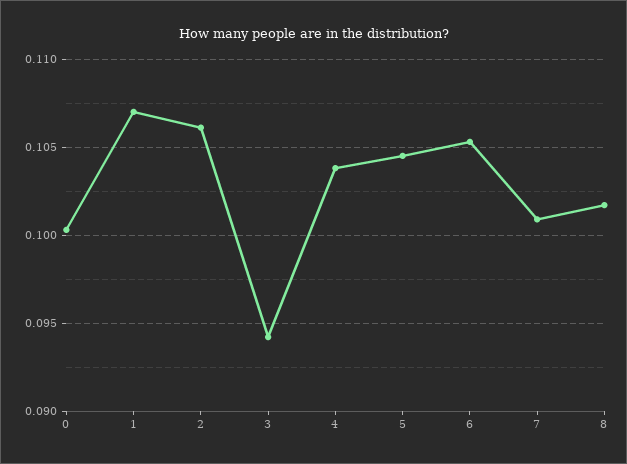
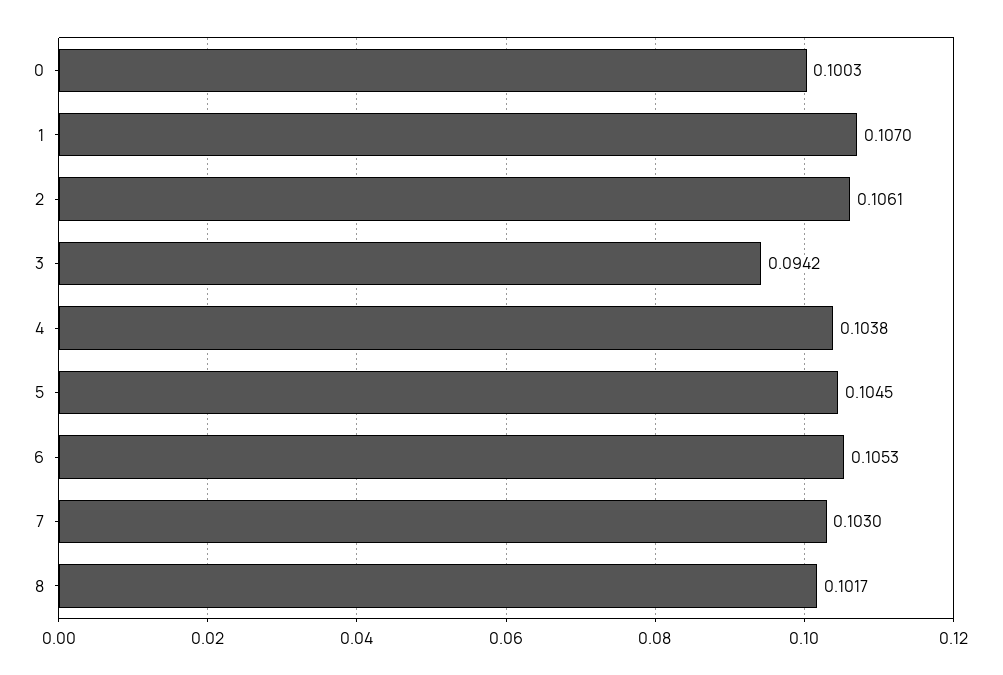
7: 0.101 -> 0.103

